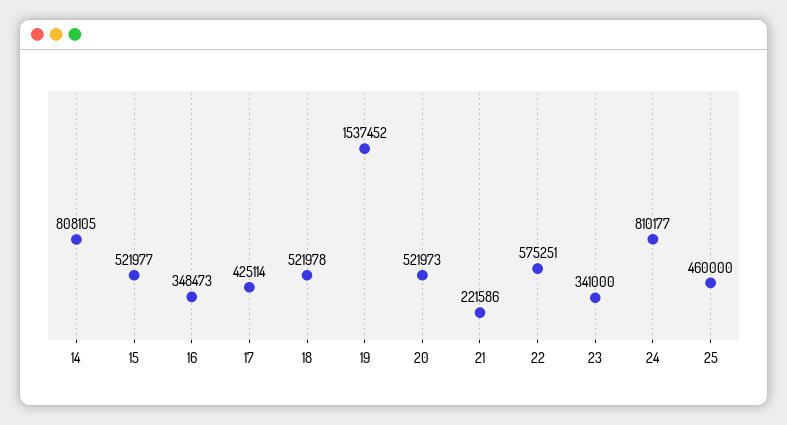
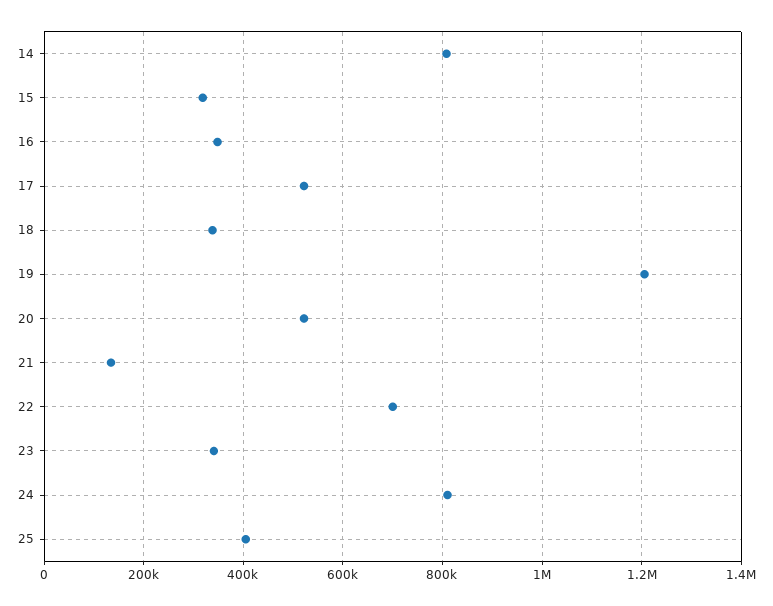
15: 521977 -> 320000
17: 425114 -> 520000
18: 521978 -> 340000
19: 1537452 -> 1200000
21: 221586 -> 140000
22: 575251 -> 700000
25: 460000 -> 400000

